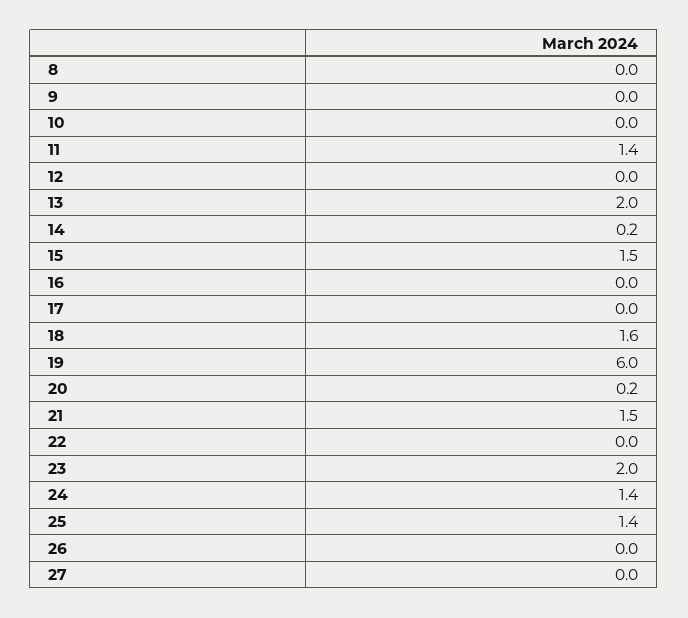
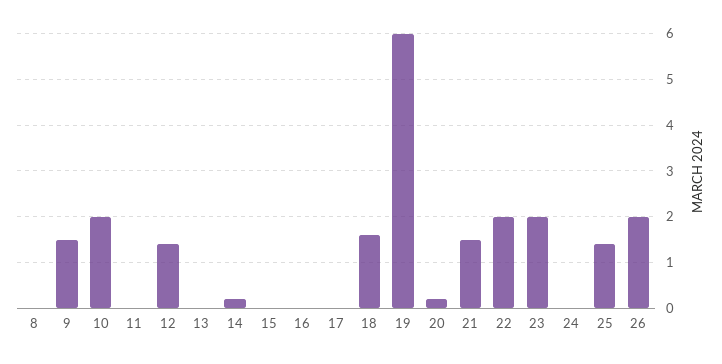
9: 0 -> 1.5
10: 0 -> 2
11: 1.4 -> 0
12: 0 -> 1.5
13: 2 -> 0
15: 1.5 -> 0
22: 0 -> 2
24: 1.4 -> 0
26: 0 -> 2
27: 0 -> none

